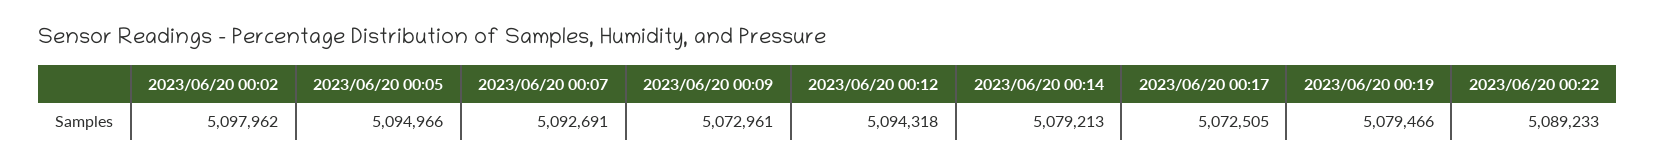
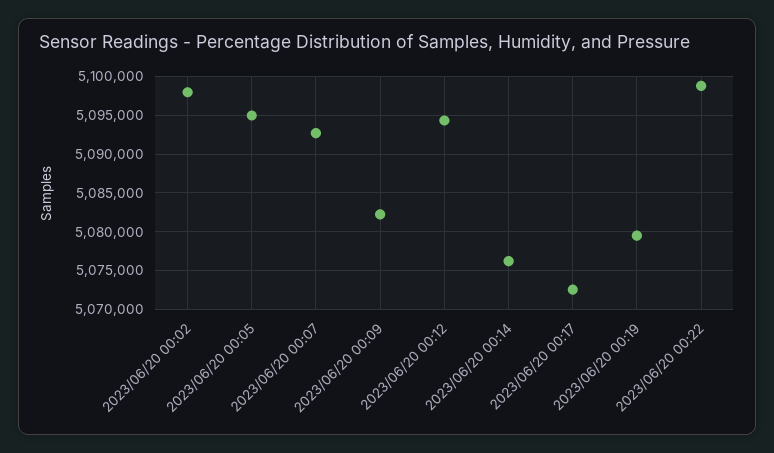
2023/06/20 00:09: 5072961 -> 5082000
2023/06/20 00:14: 5079213 -> 5076000
2023/06/20 00:22: 5089233 -> 5099000

